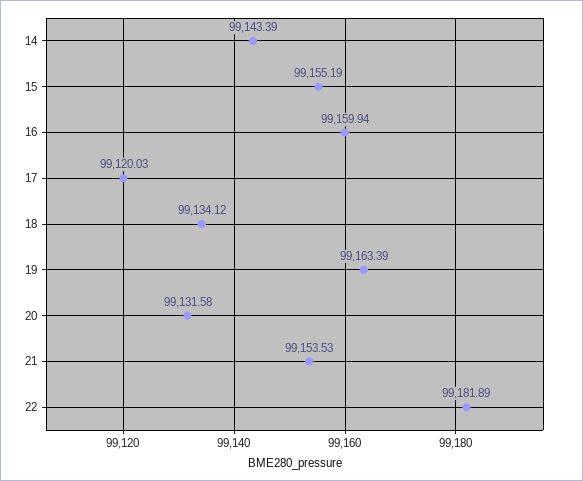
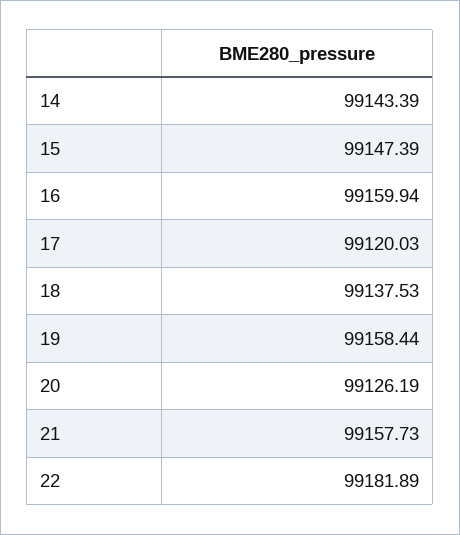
15: 99155.19 -> 99147.39
18: 99134.12 -> 99137.53
19: 99163.39 -> 99158.44
20: 99131.58 -> 99126.19
21: 99153.53 -> 99157.73

